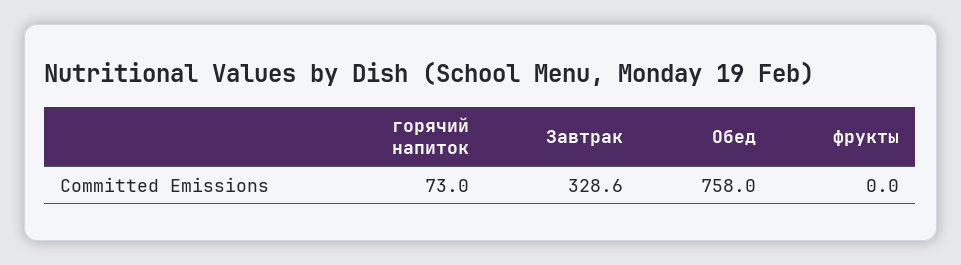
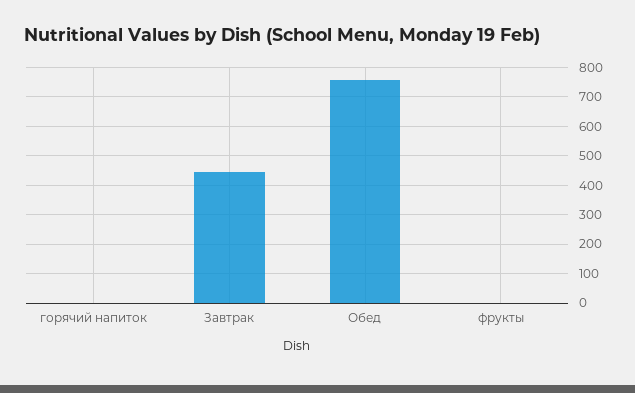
горячий напиток: 73 -> 0
Завтрак: 328.6 -> 450

